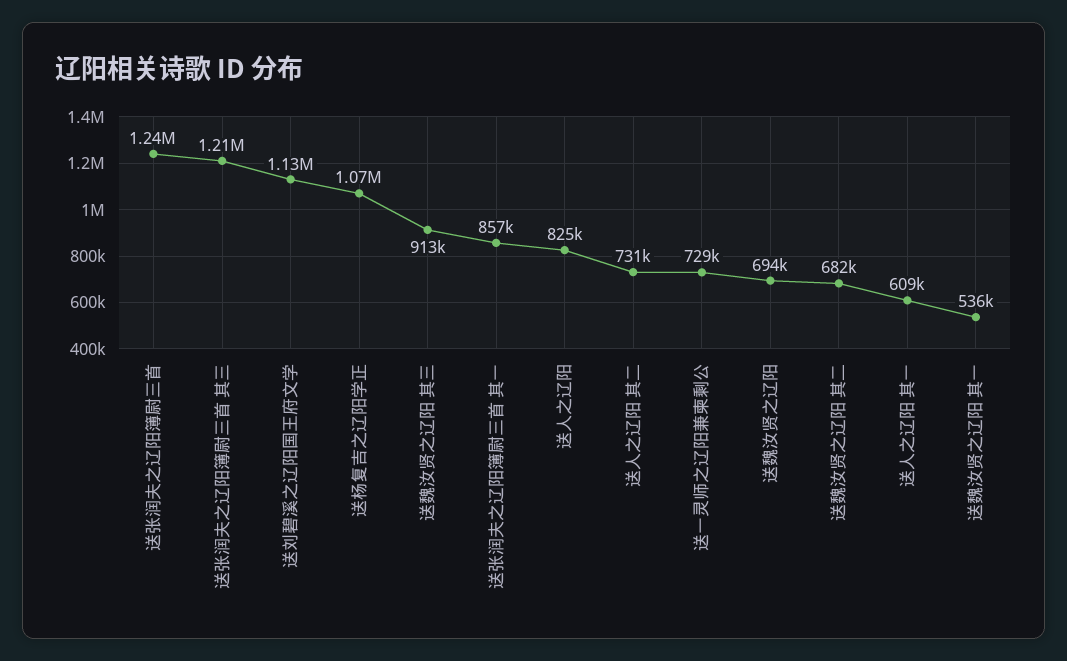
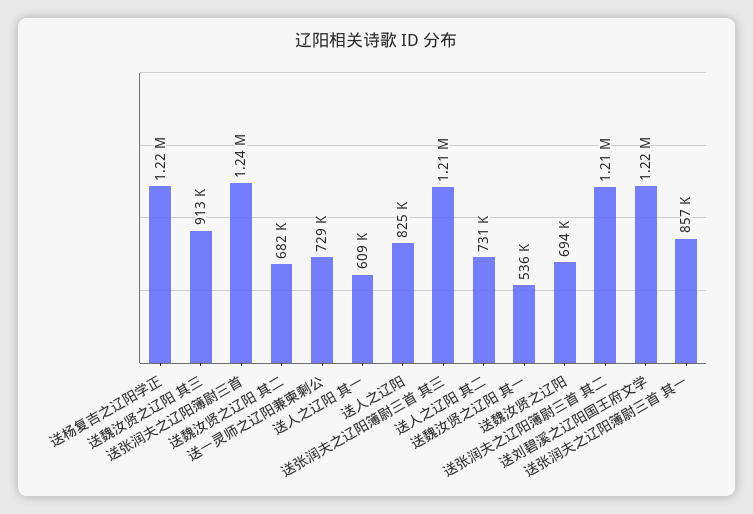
送刘碧溪之辽阳国王府文学: 1130000 -> 1220000
送杨复吉之辽阳学正: 1070000 -> 1220000
送张润夫之辽阳簿尉三首 其二: none -> 1210000

